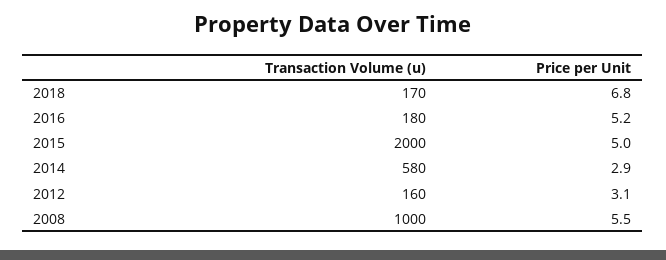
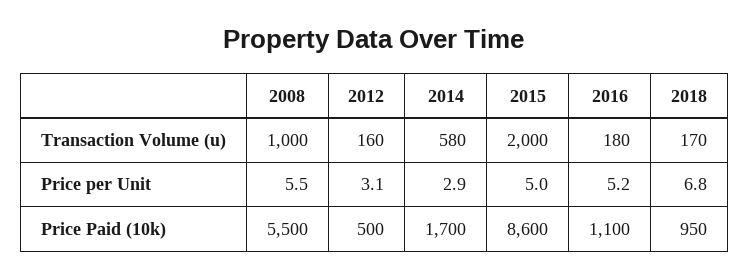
Price Paid (10k), 2008: none -> 5500
Price Paid (10k), 2012: none -> 500
Price Paid (10k), 2014: none -> 1700
Price Paid (10k), 2015: none -> 8600
Price Paid (10k), 2016: none -> 1100
Price Paid (10k), 2018: none -> 950

